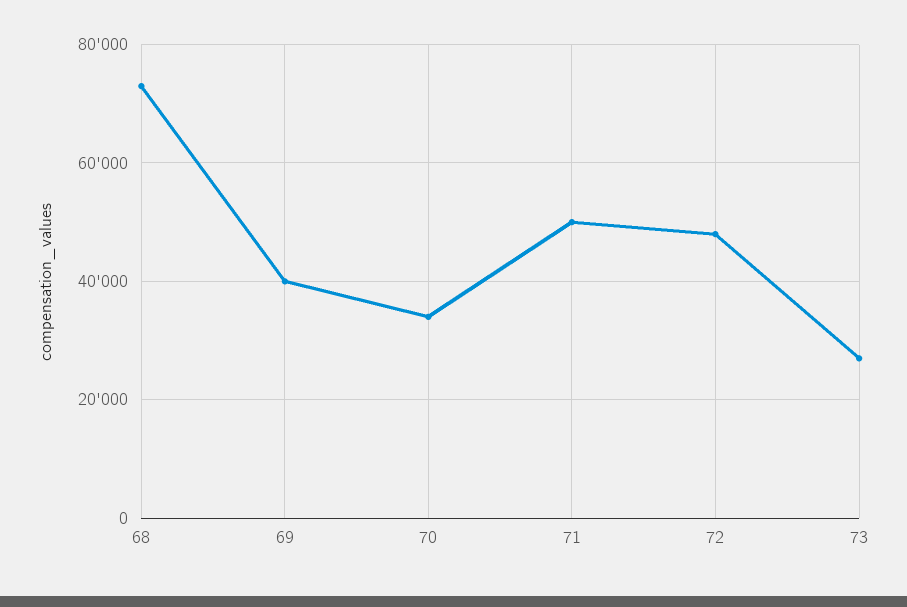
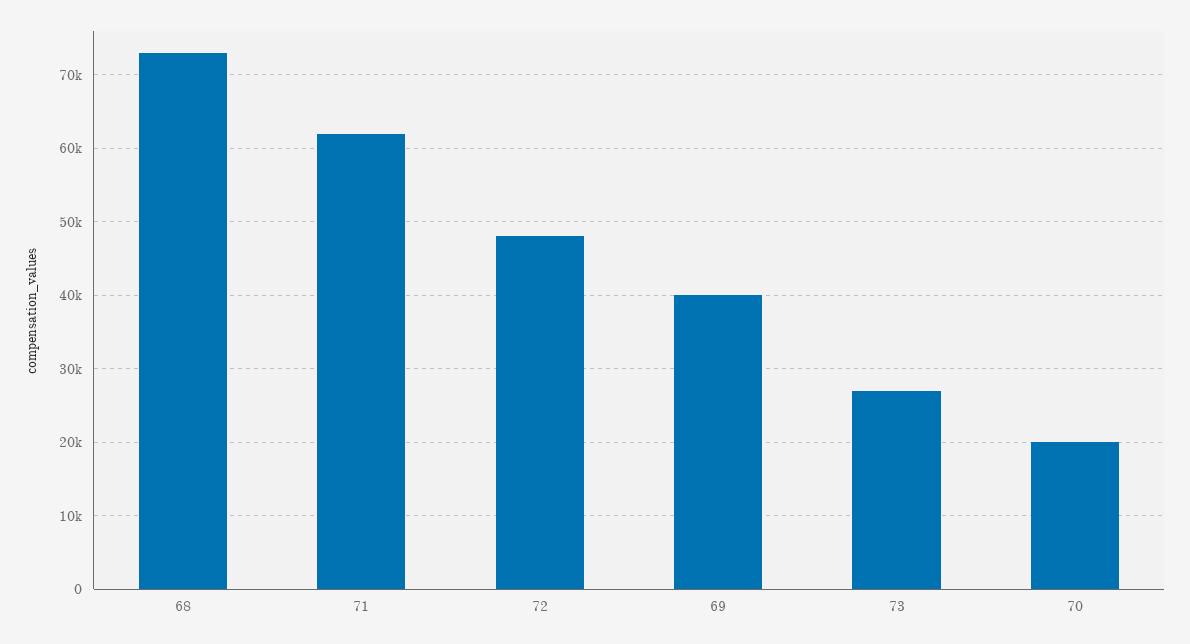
70: 34000 -> 20000
71: 50000 -> 62000

